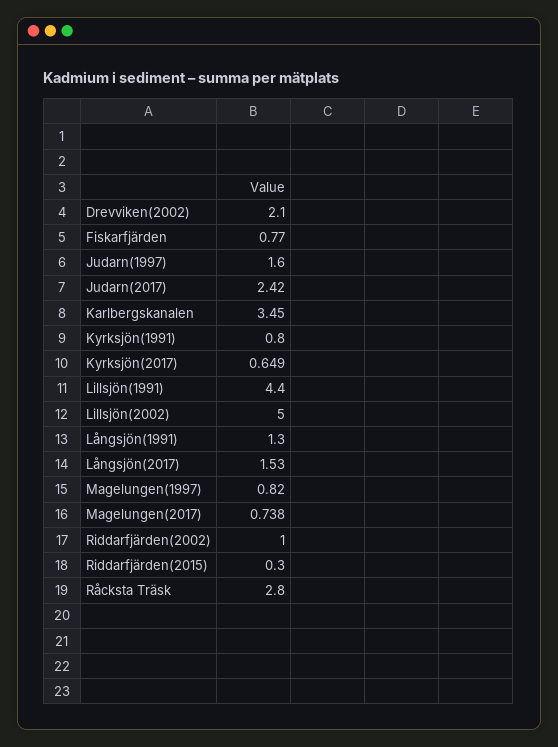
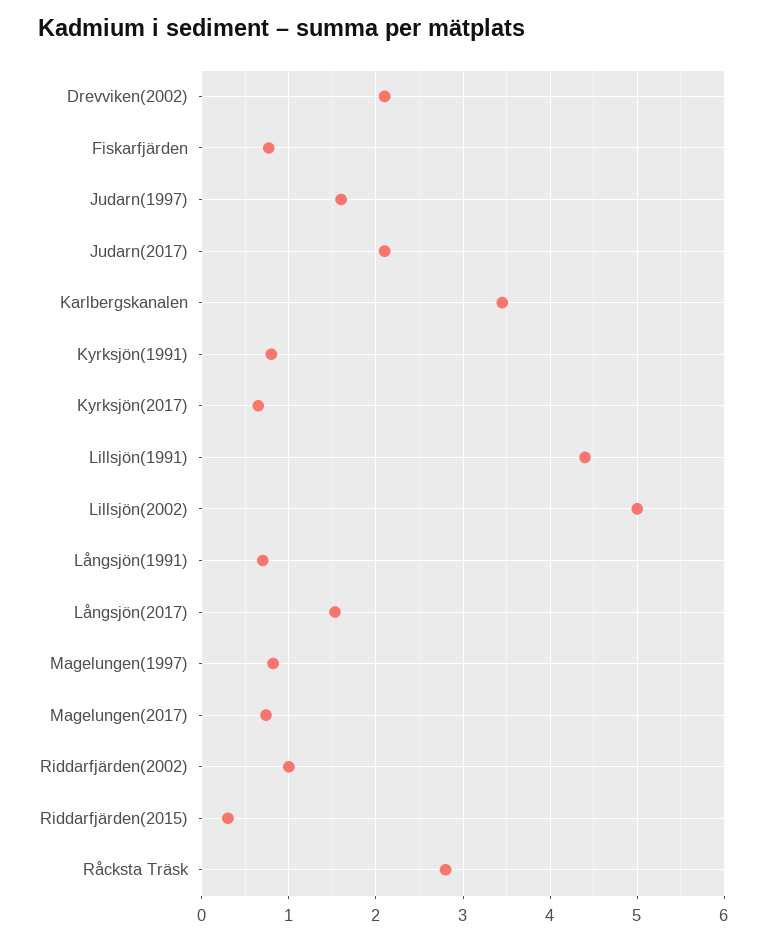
Judarn(2017): 2.42 -> 2.1
Långsjön(1991): 1.3 -> 0.7

